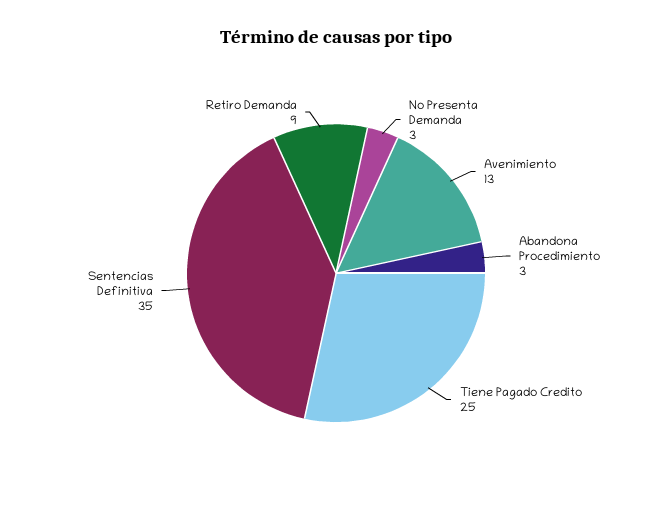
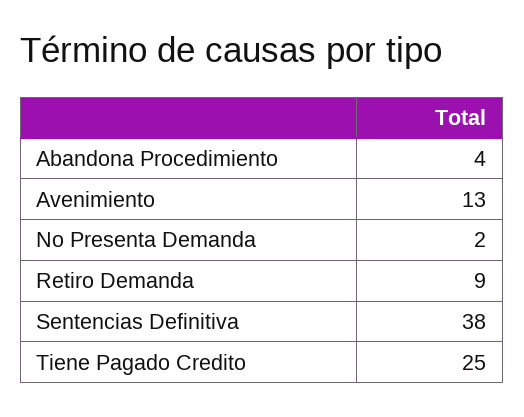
No Presenta Demanda: 3 -> 2
Abandona Procedimiento: 3 -> 4
Sentencias Definitiva: 35 -> 38

